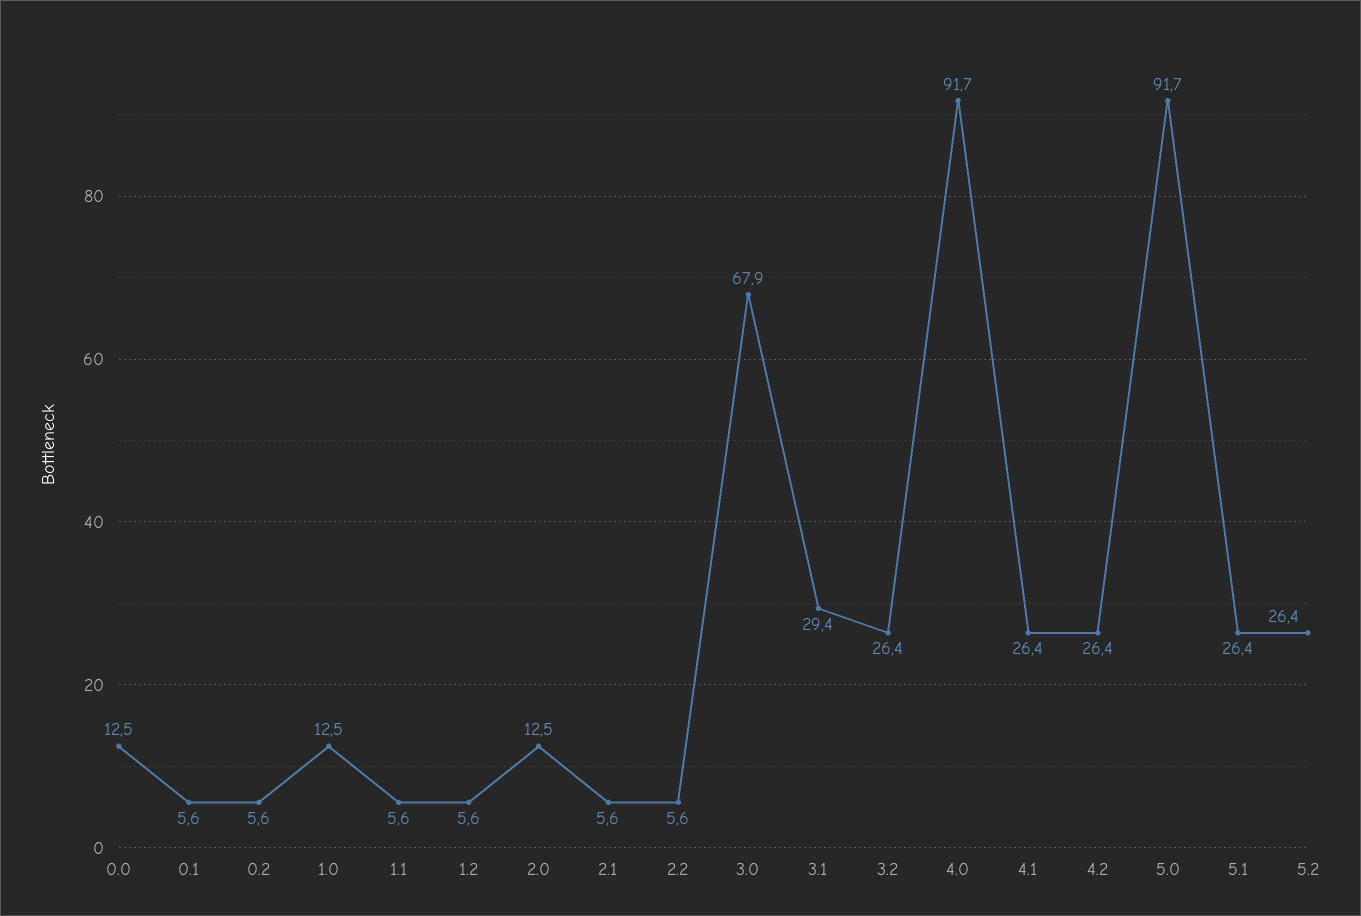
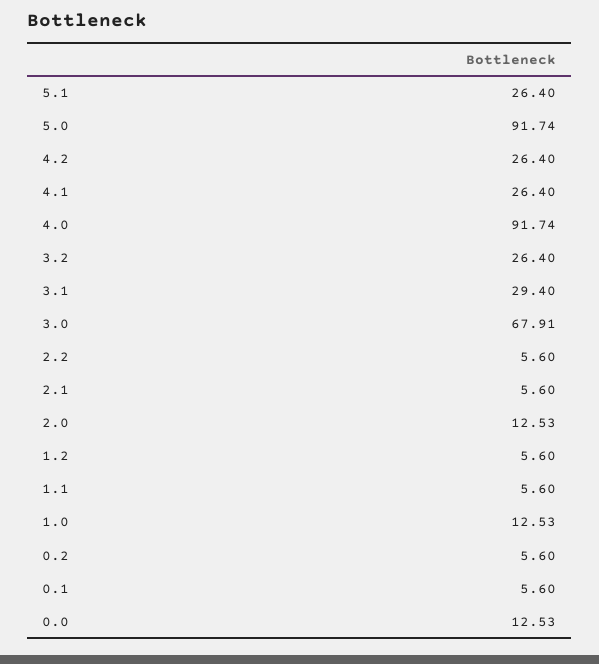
5.2: 26.4 -> none

